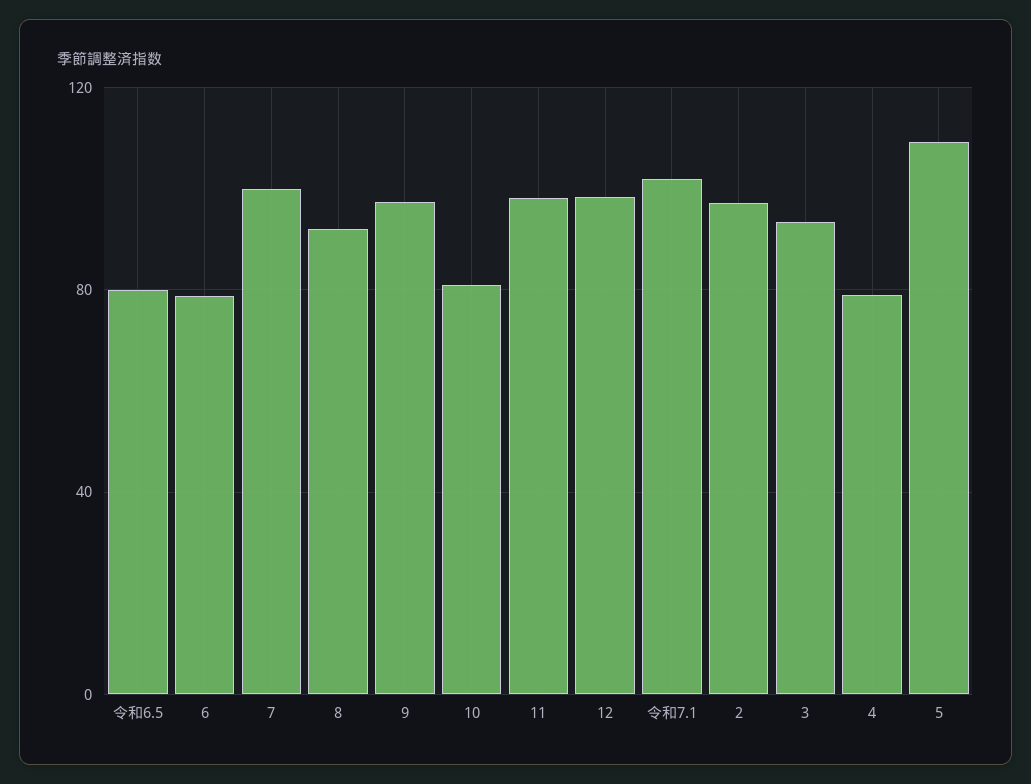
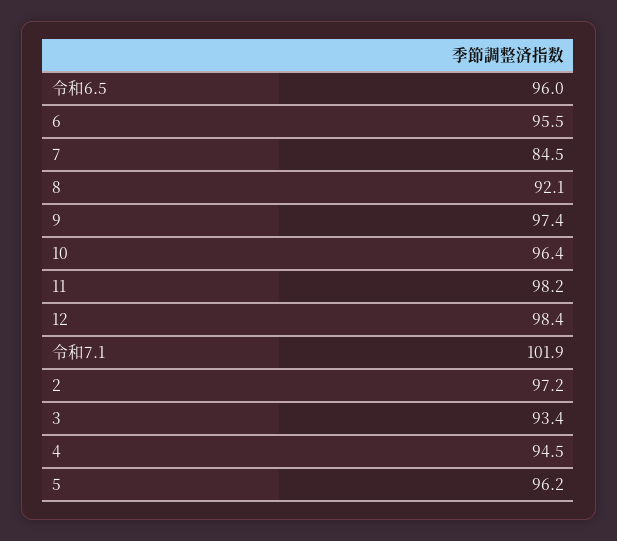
令和6.5: 80 -> 96
6: 80 -> 95.5
7: 100 -> 84.5
10: 80 -> 96.4
4: 80 -> 94.5
5: 110 -> 96.2

